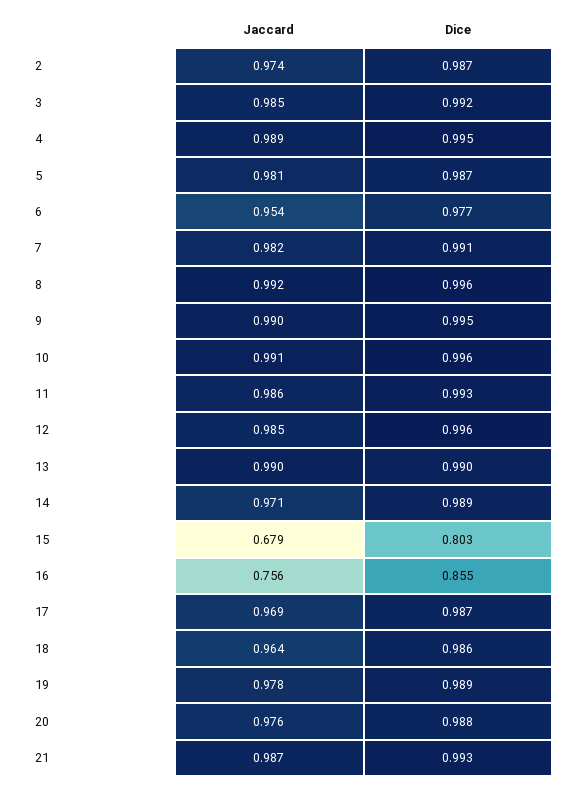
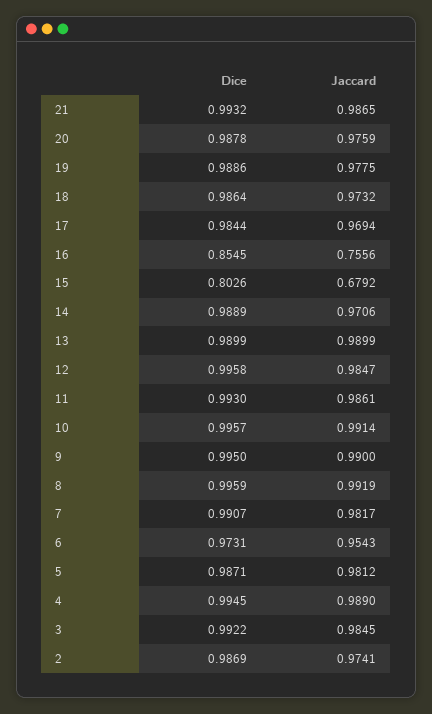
Dice, 6: 0.977 -> 0.9731
Dice, 17: 0.987 -> 0.9844
Jaccard, 18: 0.964 -> 0.9732

